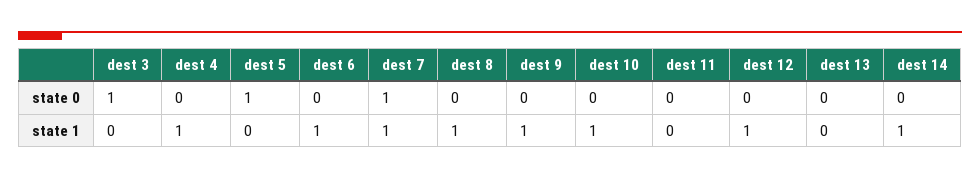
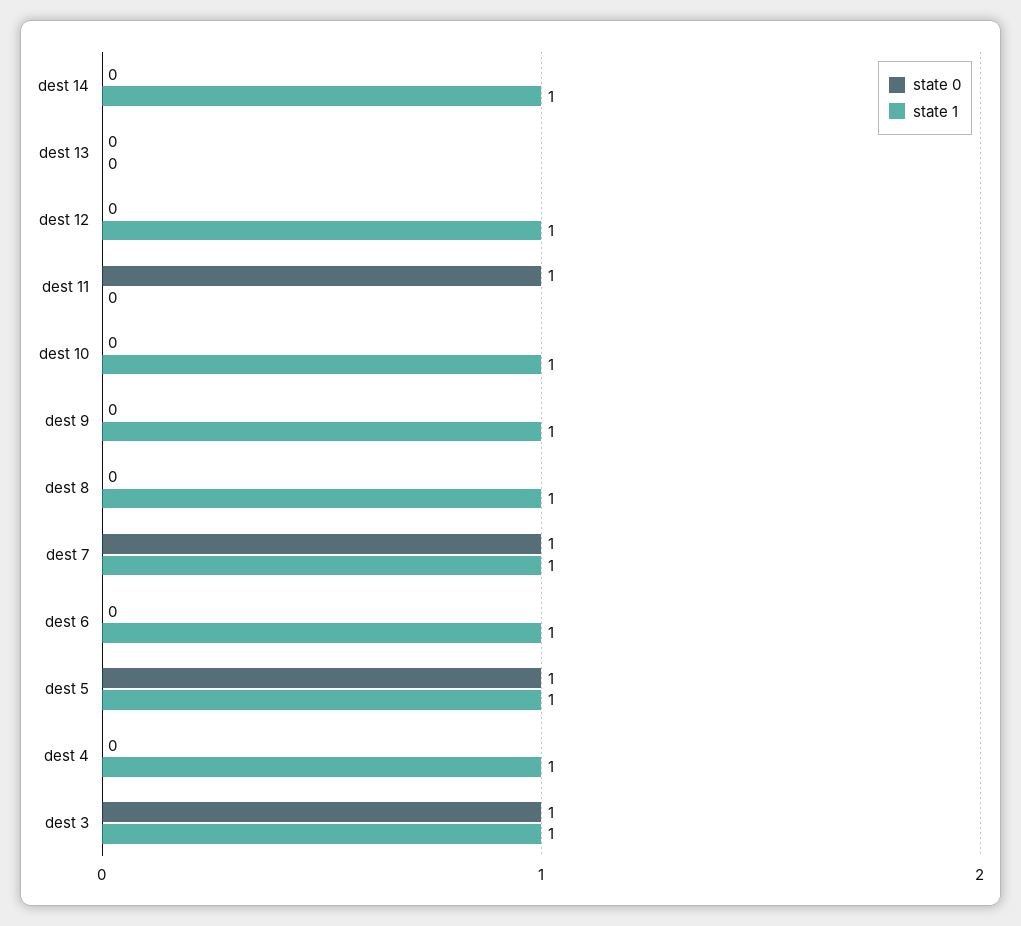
state 0, dest 11: 0 -> 1
state 1, dest 3: 0 -> 1
state 1, dest 5: 0 -> 1

